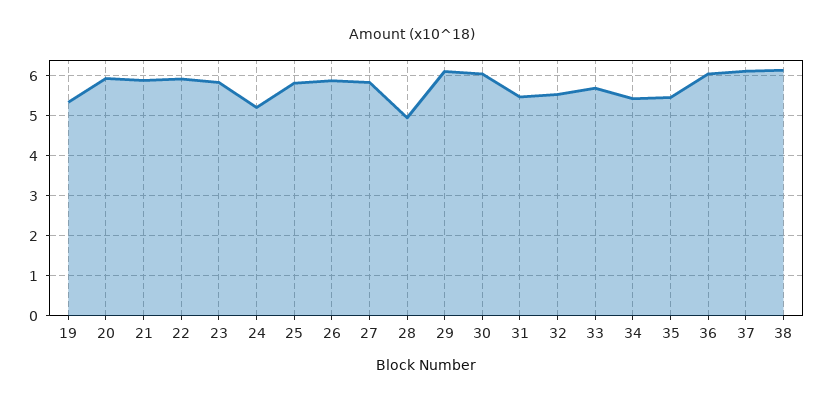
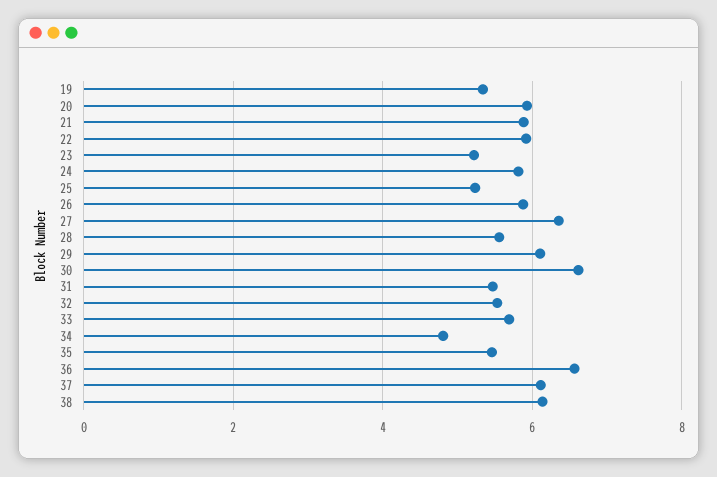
23: 5.8 -> 5.2
24: 5.2 -> 5.8
25: 5.8 -> 5.2
27: 5.8 -> 6.4
28: 5 -> 5.6
30: 6 -> 6.6
34: 5.4 -> 4.8
36: 6 -> 6.6

